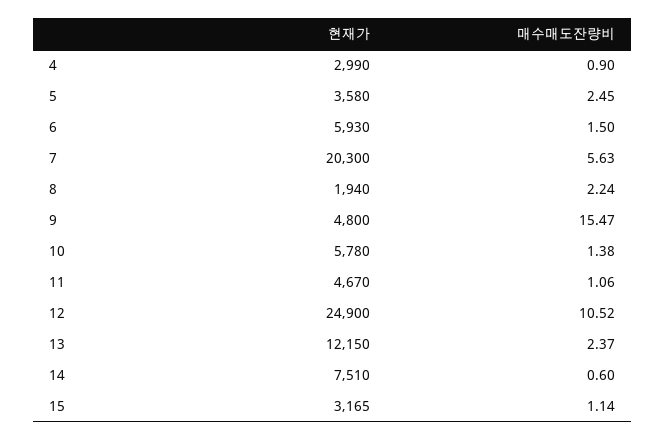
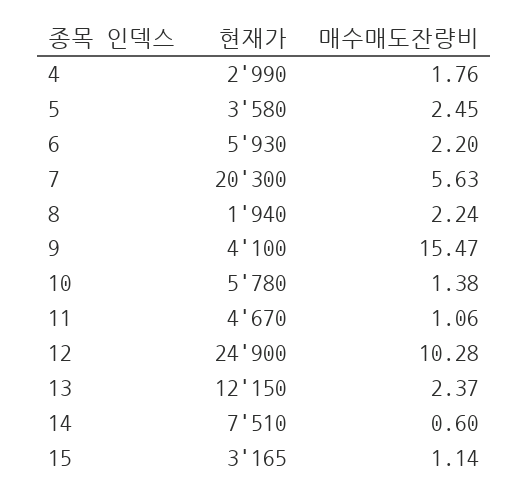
매수매도잔량비, 4: 0.9 -> 1.76
매수매도잔량비, 6: 1.5 -> 2.2
현재가, 9: 4800 -> 4100
매수매도잔량비, 12: 10.52 -> 10.28

